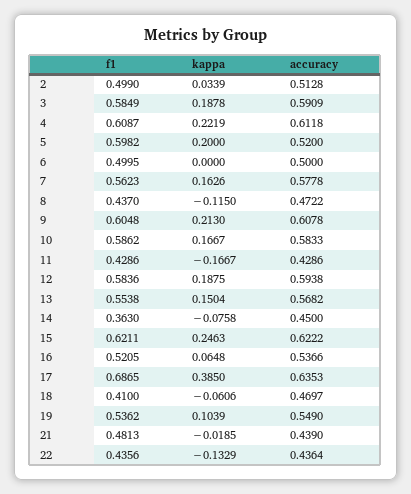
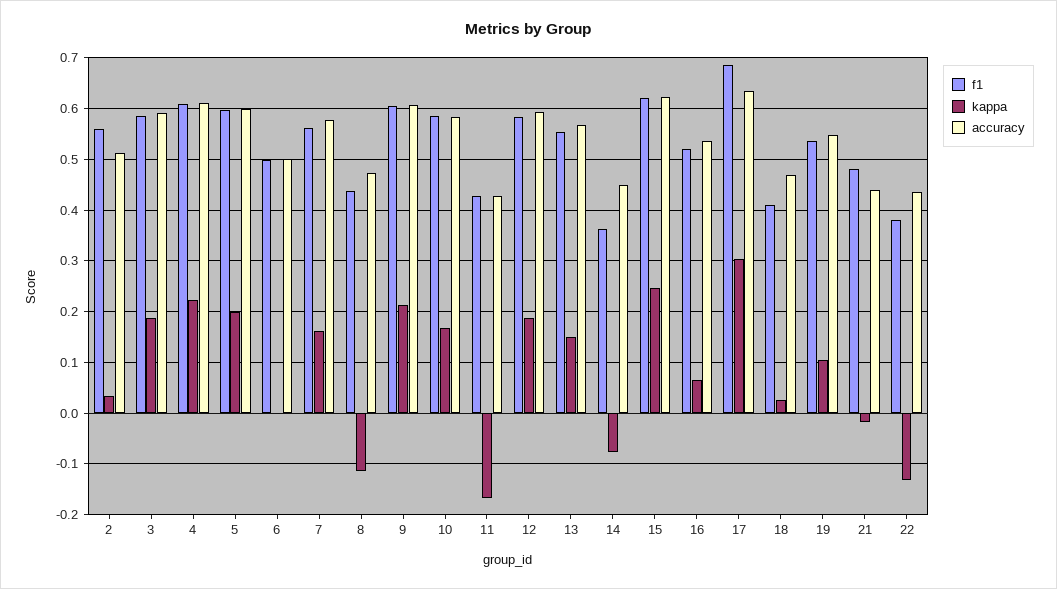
f1, 2: 0.499 -> 0.56
accuracy, 5: 0.52 -> 0.6
kappa, 17: 0.385 -> 0.3
kappa, 18: -0.0606 -> 0.02
f1, 22: 0.4356 -> 0.38

